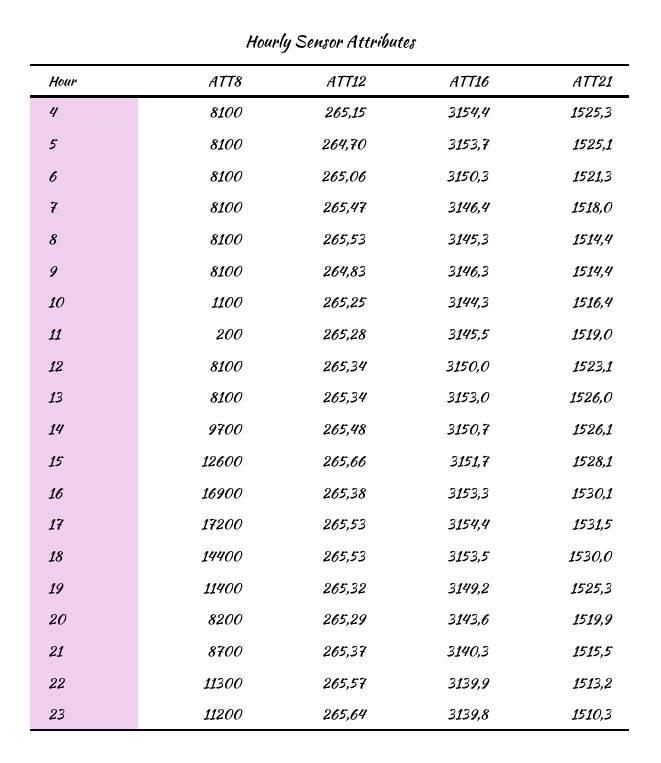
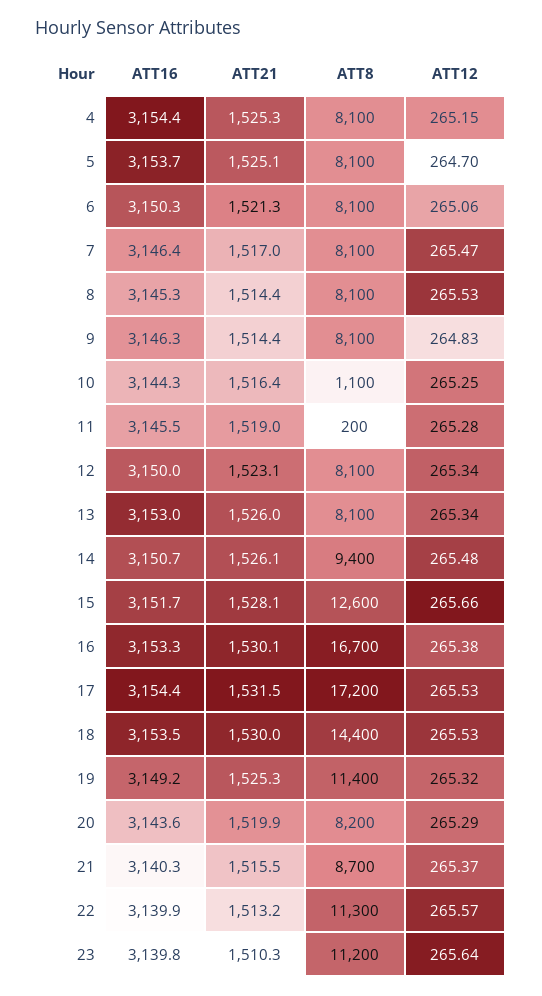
ATT21, 7: 1518 -> 1517
ATT8, 14: 9700 -> 9400
ATT8, 16: 16900 -> 16700

